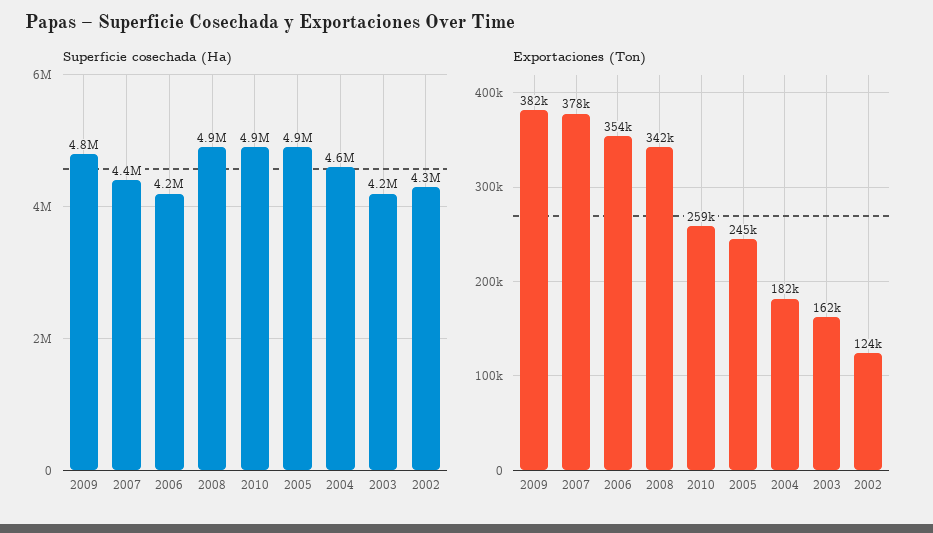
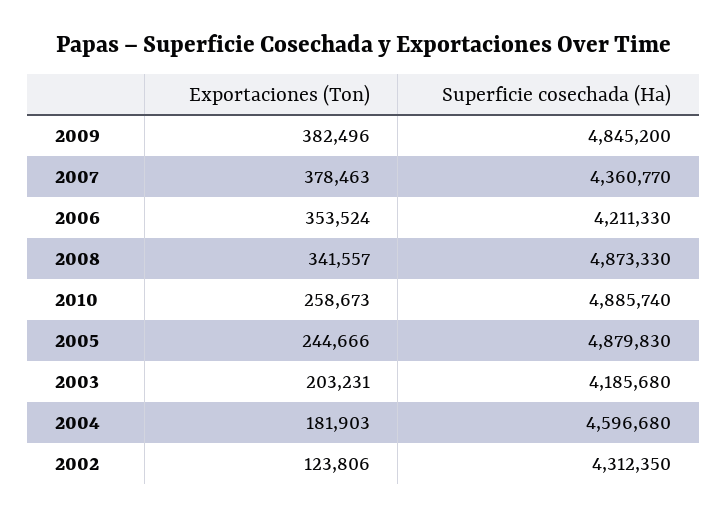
Exportaciones (Ton), 2003: 162000 -> 203231

